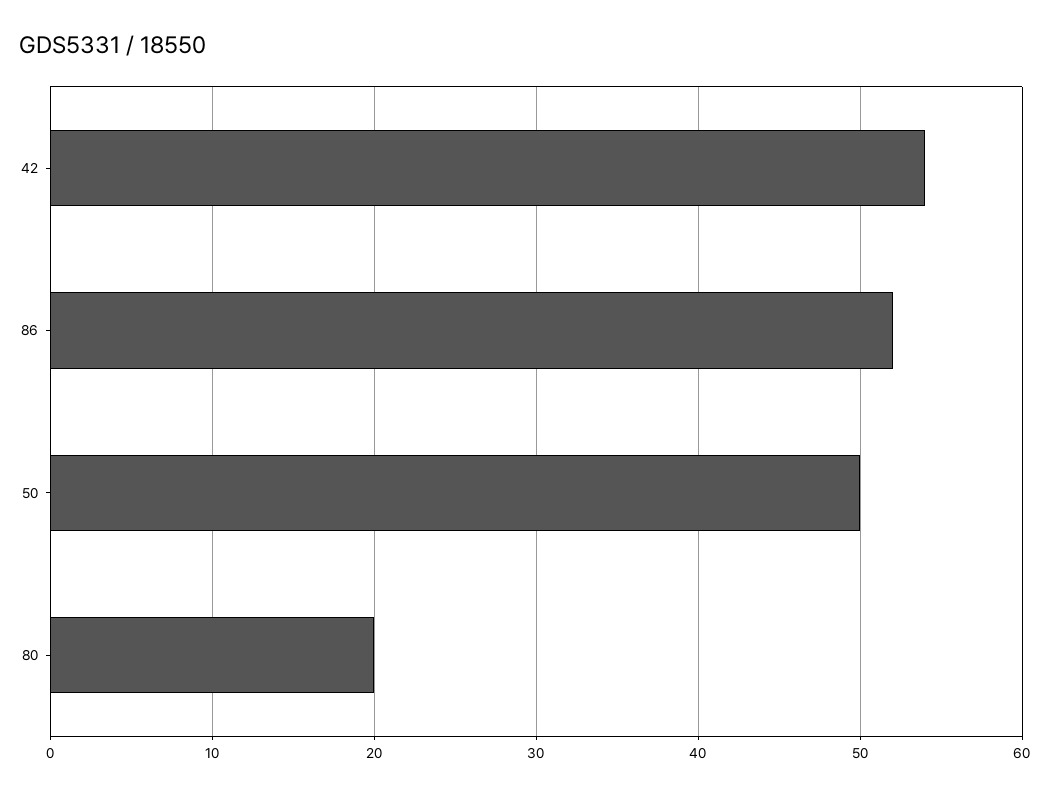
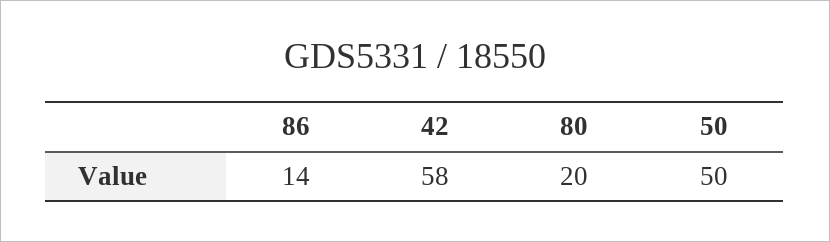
42: 54 -> 58
86: 52 -> 14

